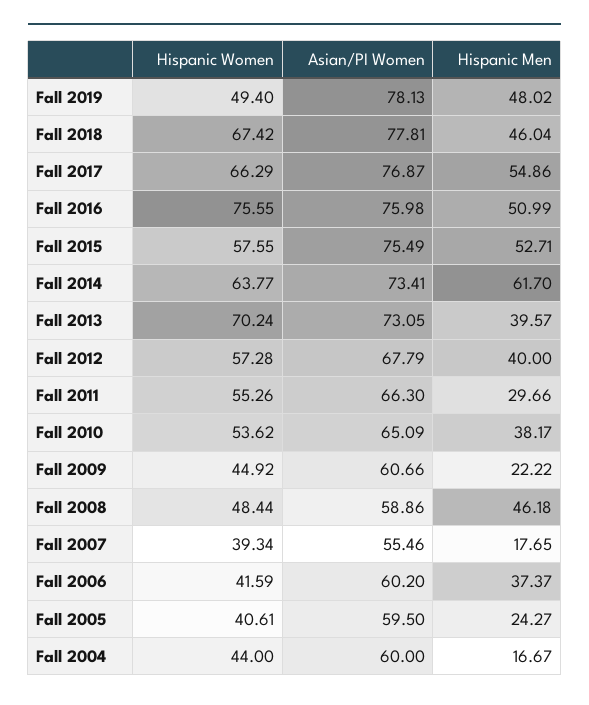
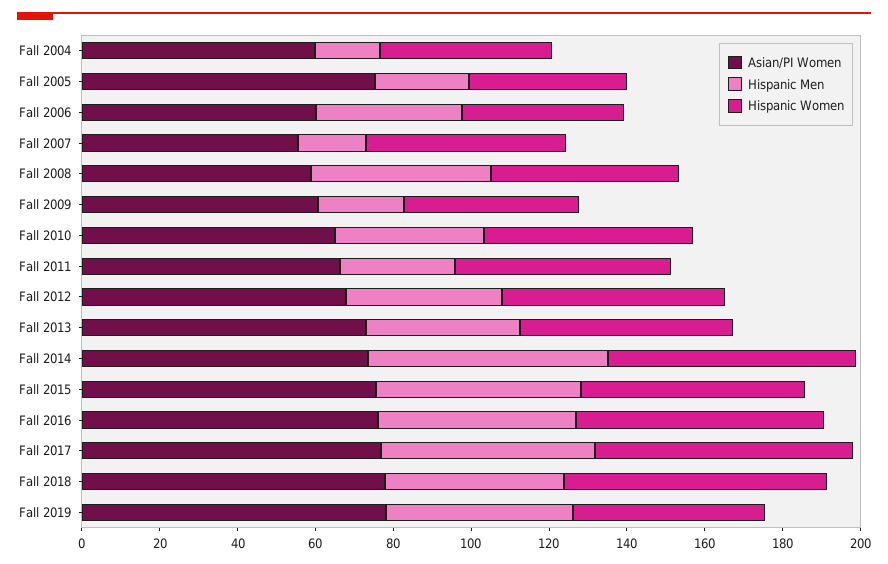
Hispanic Women, Fall 2016: 75.55 -> 65
Hispanic Women, Fall 2013: 70.24 -> 55
Hispanic Women, Fall 2007: 39.34 -> 50
Asian/PI Women, Fall 2005: 59.5 -> 75

